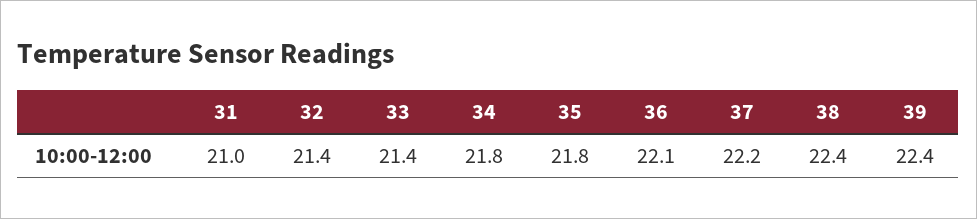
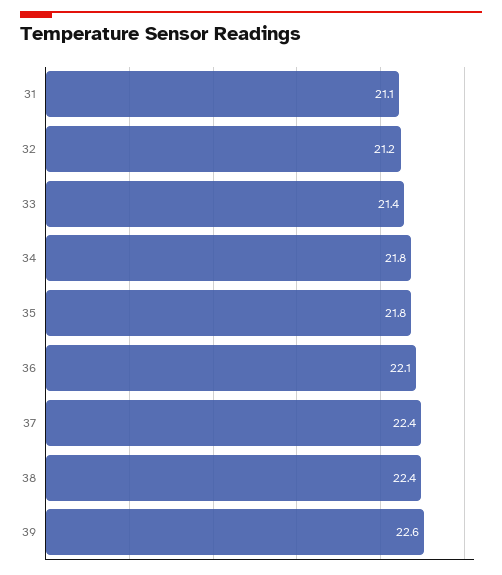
31: 21 -> 21.1
32: 21.4 -> 21.2
37: 22.2 -> 22.4
39: 22.4 -> 22.6

